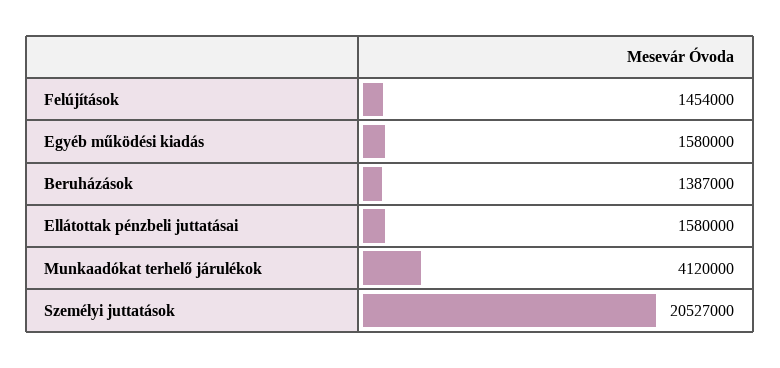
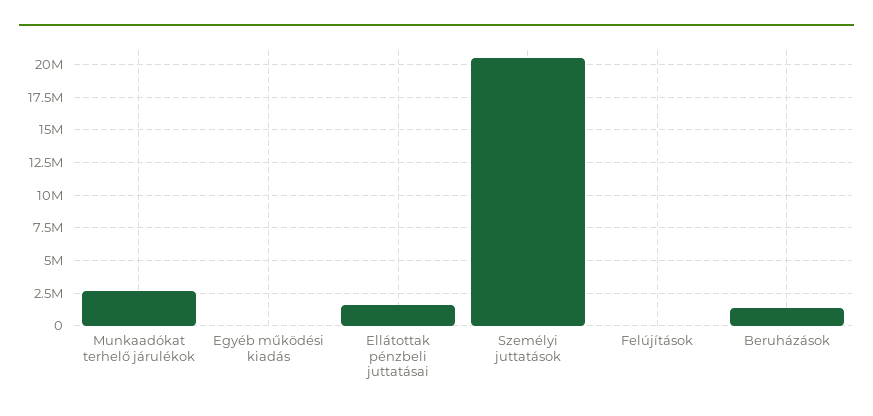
Felújítások: 1454000 -> 0
Egyéb működési kiadás: 1580000 -> 0
Munkaadókat terhelő járulékok: 4120000 -> 2500000

